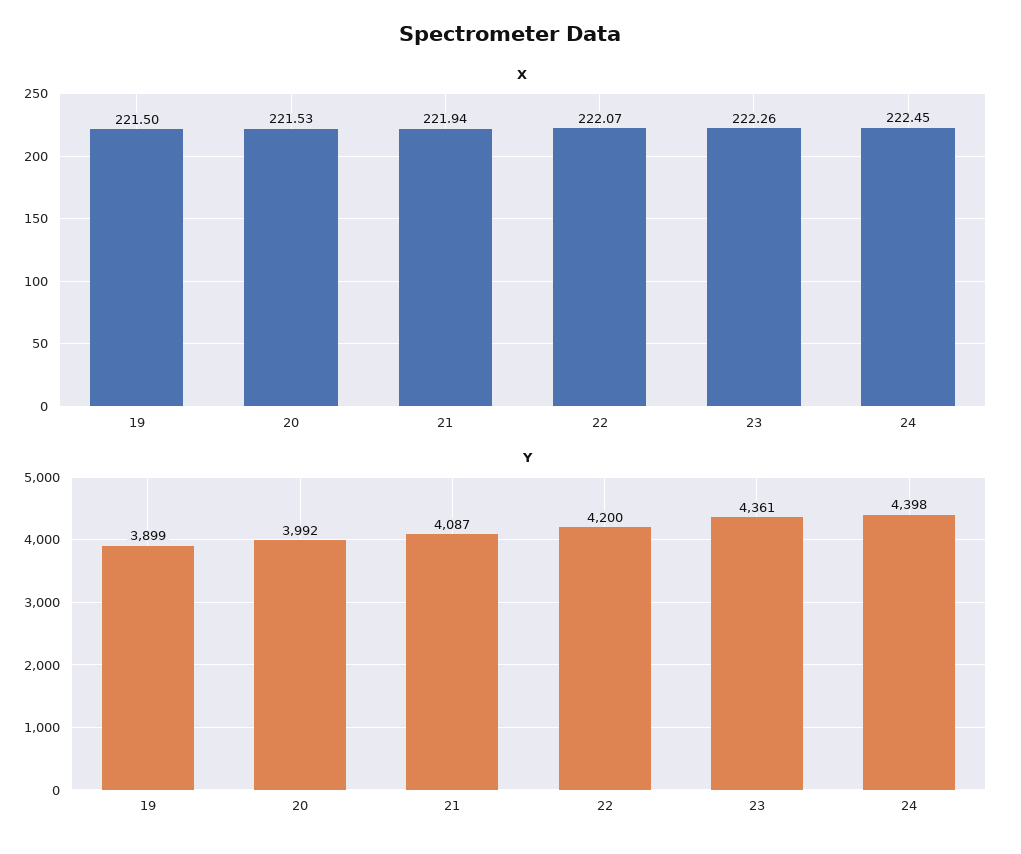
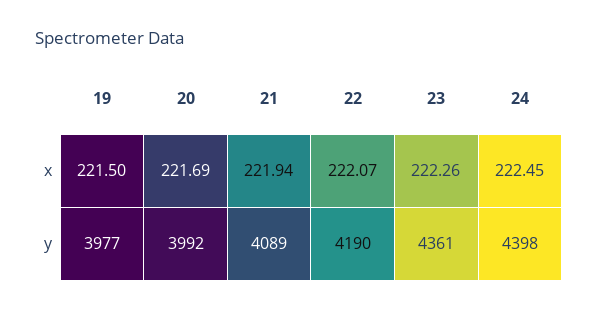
X, 20: 221.53 -> 221.69
Y, 19: 3899 -> 3977
Y, 21: 4087 -> 4089
Y, 22: 4200 -> 4190

